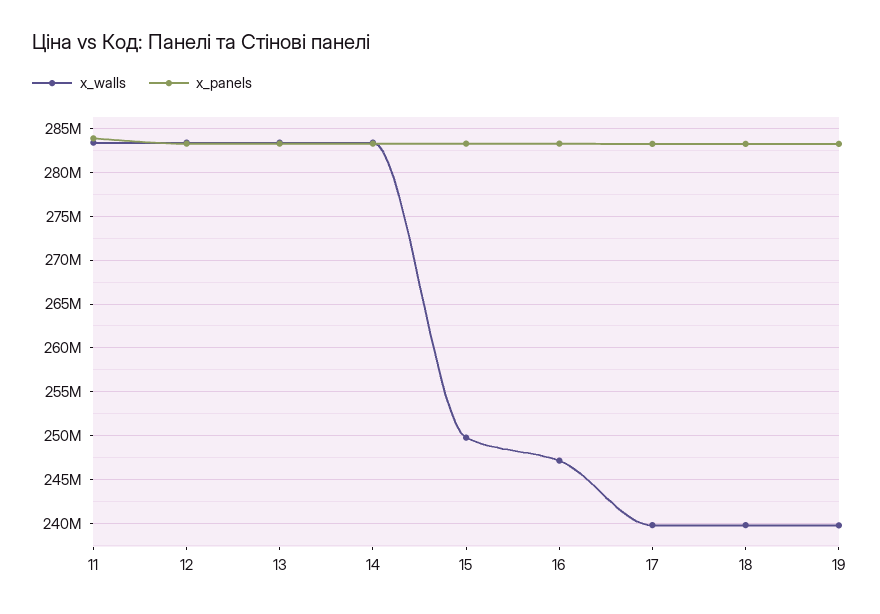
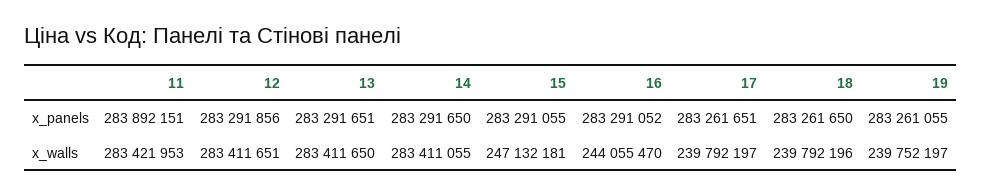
x_walls, 15: 250000000 -> 247132181
x_walls, 16: 247000000 -> 244055470

